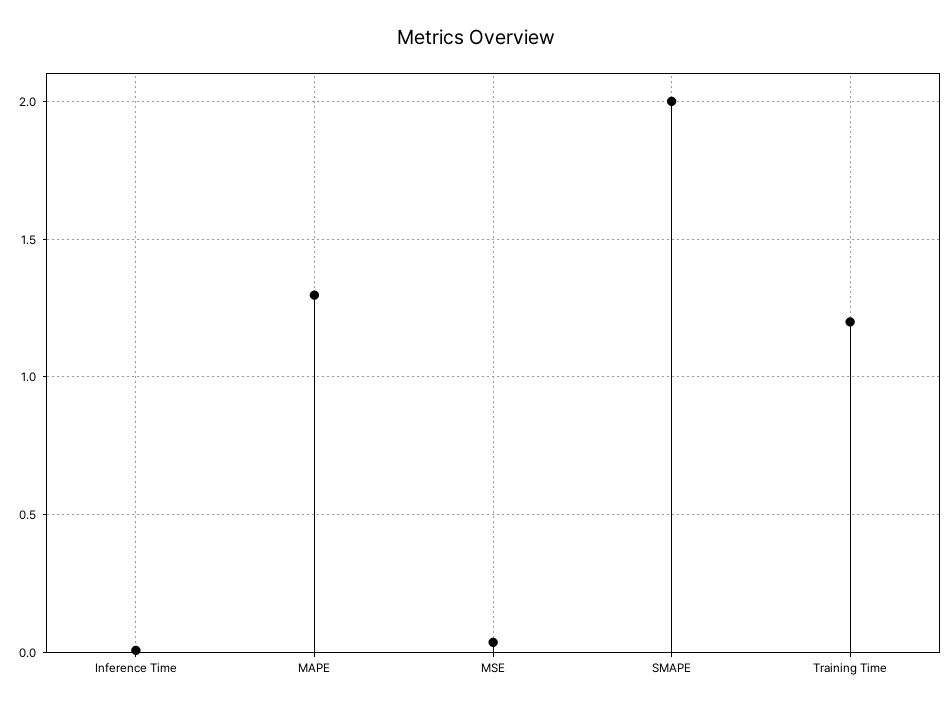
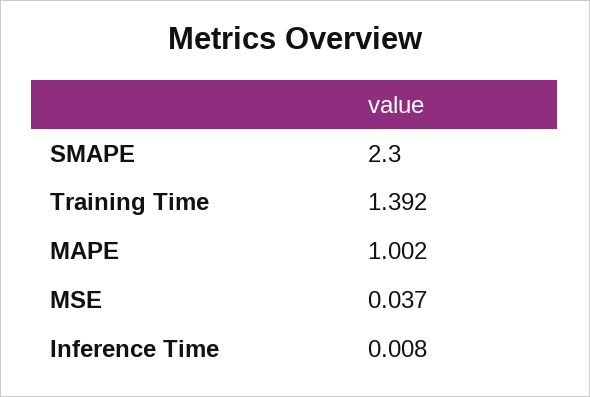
MAPE: 1.3 -> 1.002
SMAPE: 2 -> 2.3
Training Time: 1.2 -> 1.392

